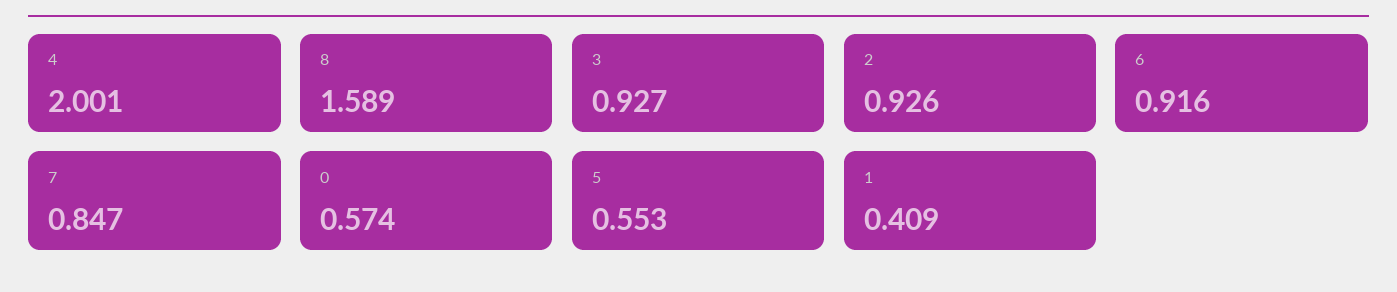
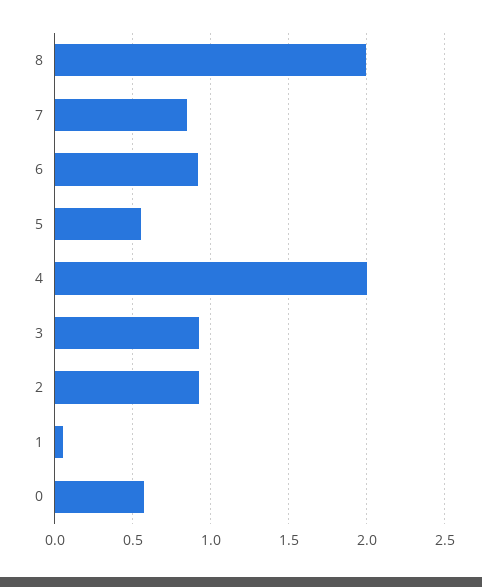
8: 1.589 -> 2
1: 0.409 -> 0.05

